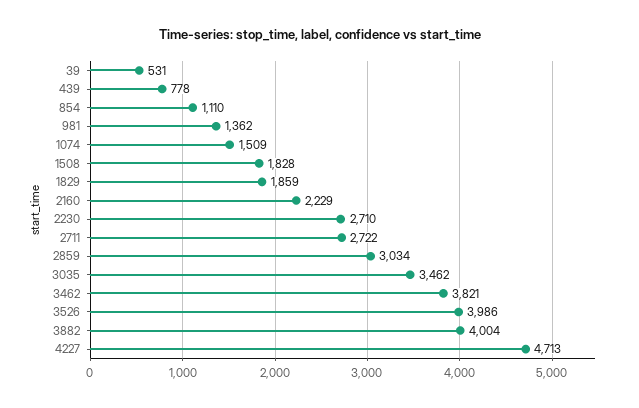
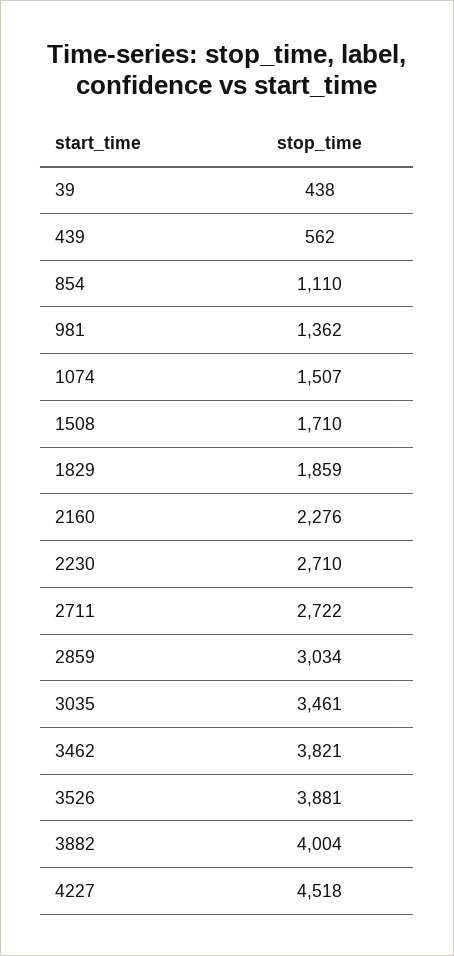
39: 531 -> 438
439: 778 -> 562
1074: 1509 -> 1507
1508: 1828 -> 1710
2160: 2229 -> 2276
3035: 3462 -> 3461
3526: 3986 -> 3881
4227: 4713 -> 4518

